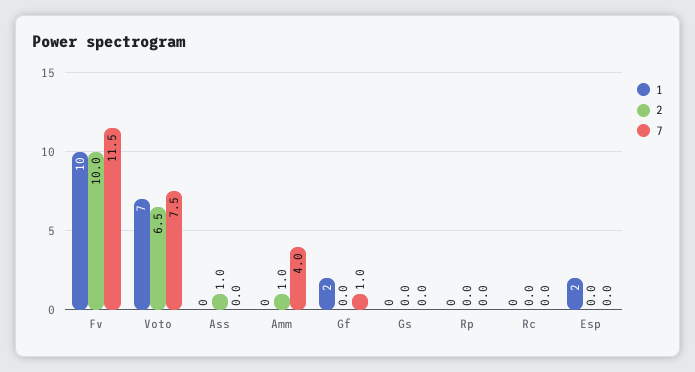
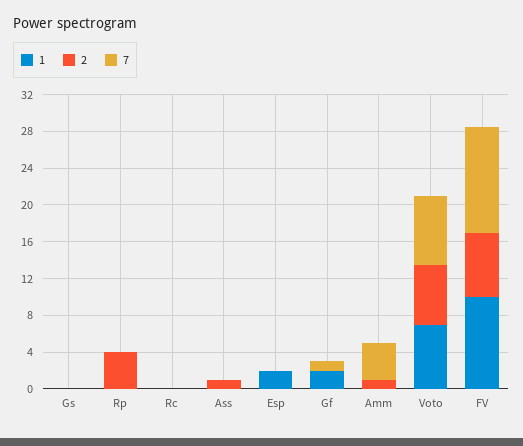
2, Fv: 10 -> 7
2, Rp: 0 -> 4

